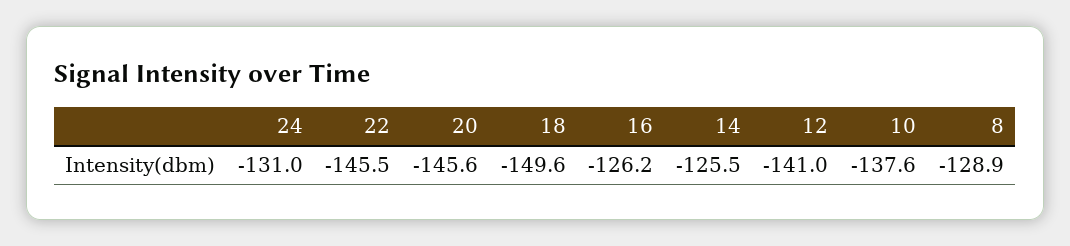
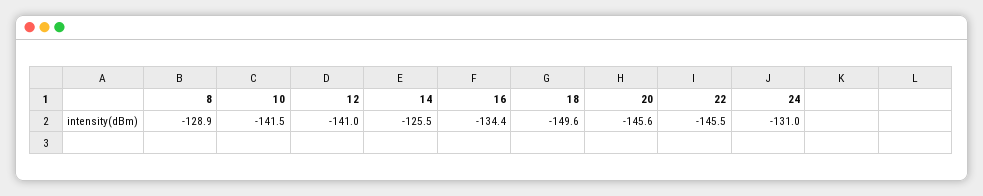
16: -126.2 -> -134.4
10: -137.6 -> -141.5

